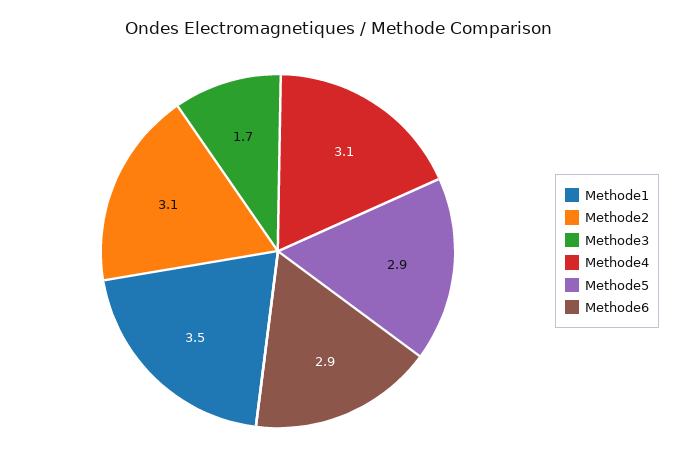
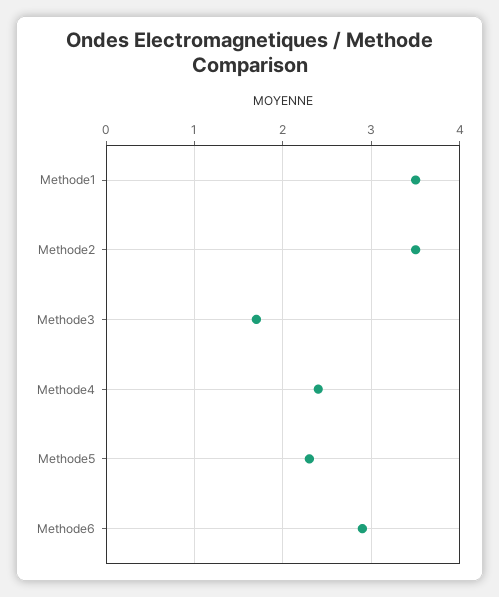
Methode2: 3.1 -> 3.5
Methode4: 3.1 -> 2.4
Methode5: 2.9 -> 2.3

